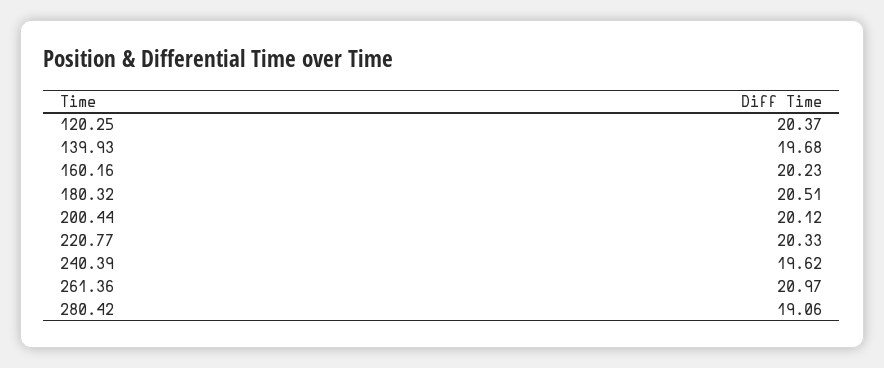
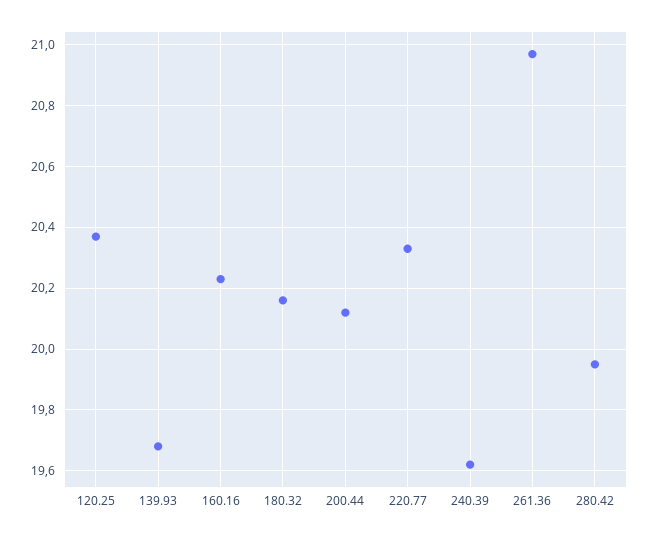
180.32: 20.51 -> 20.15
280.42: 19.06 -> 19.95

